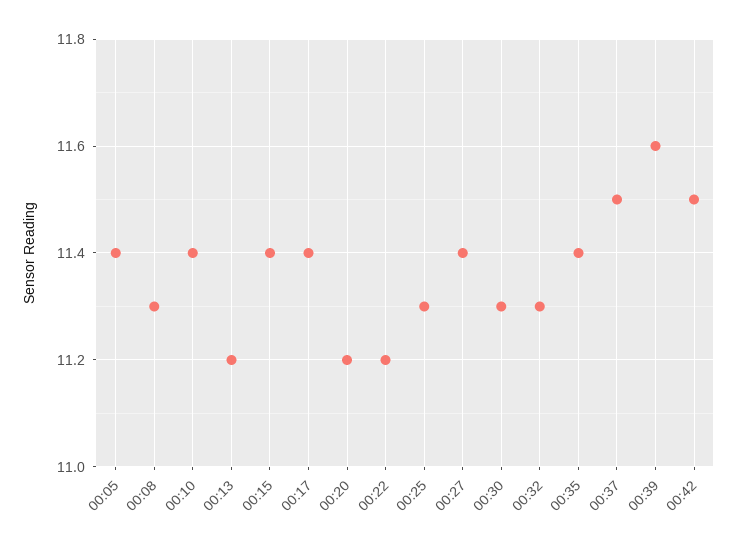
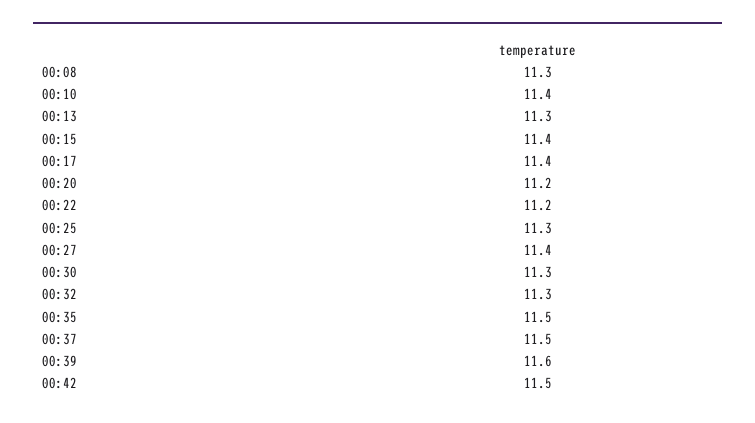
00:05: 11.4 -> none
00:13: 11.2 -> 11.3
00:35: 11.4 -> 11.5

